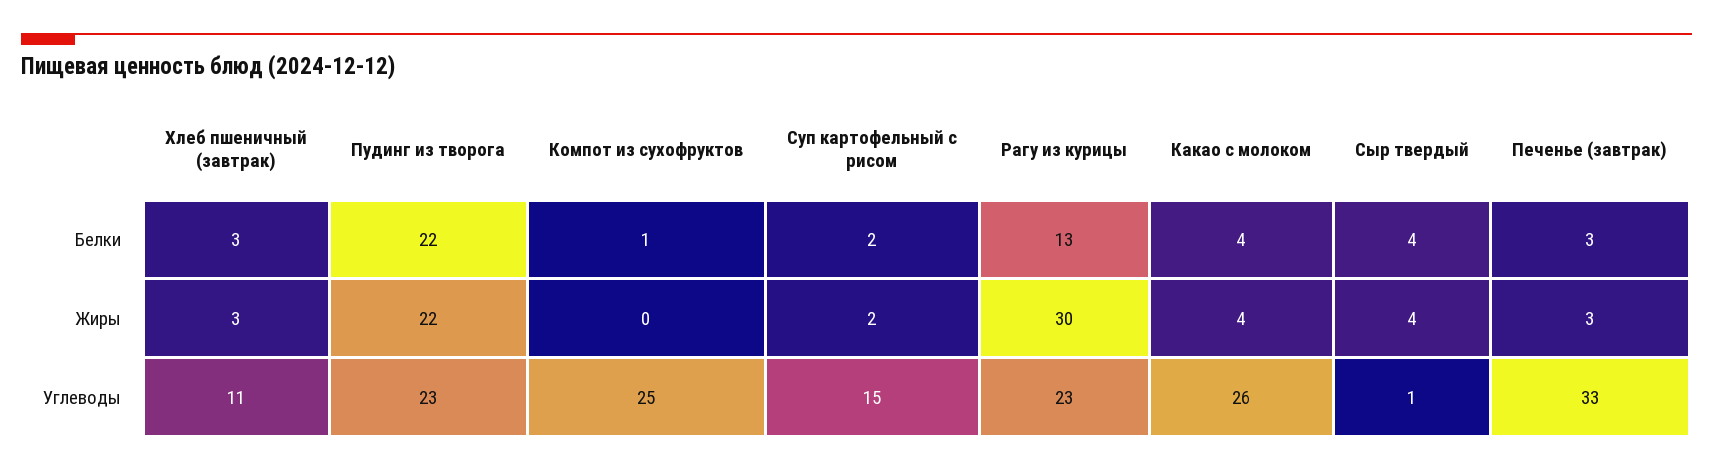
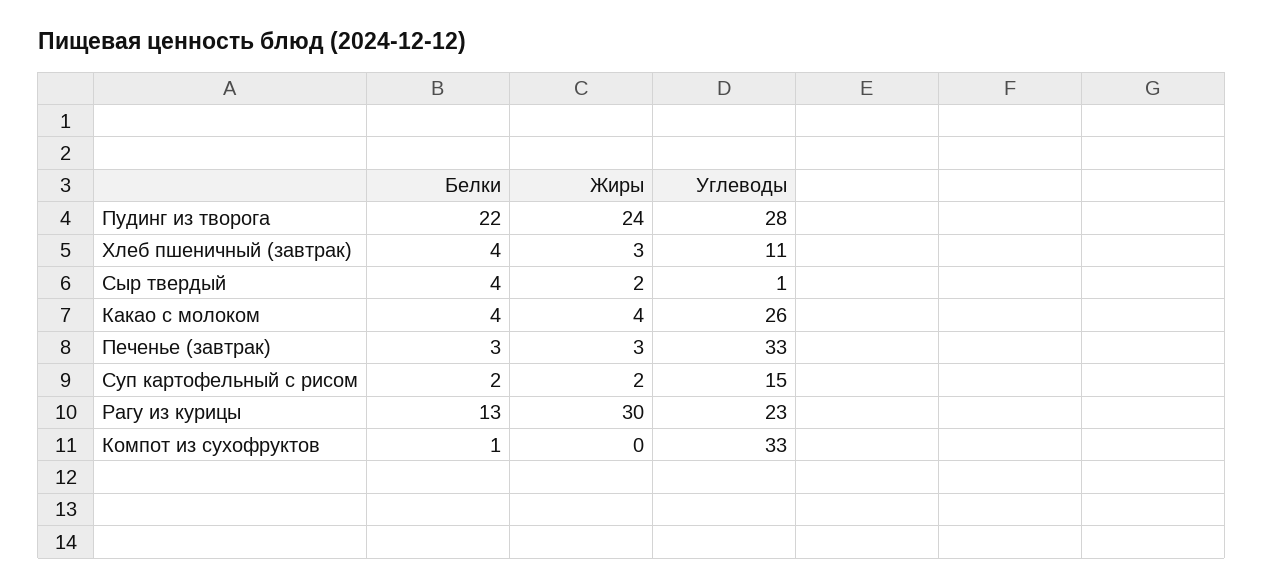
Хлеб пшеничный (завтрак), Белки: 3 -> 4
Пудинг из творога, Жиры: 22 -> 24
Сыр твердый, Жиры: 4 -> 2
Пудинг из творога, Углеводы: 23 -> 28
Компот из сухофруктов, Углеводы: 25 -> 33

